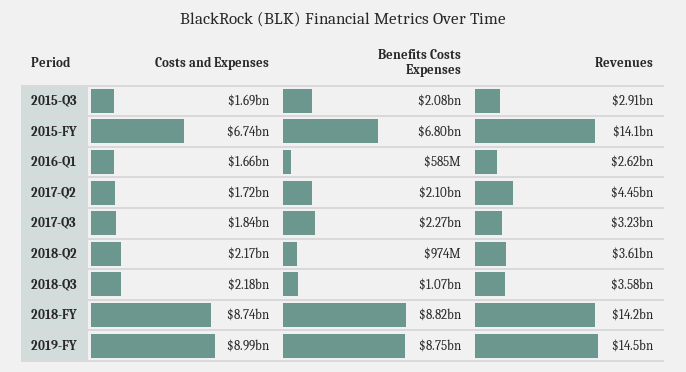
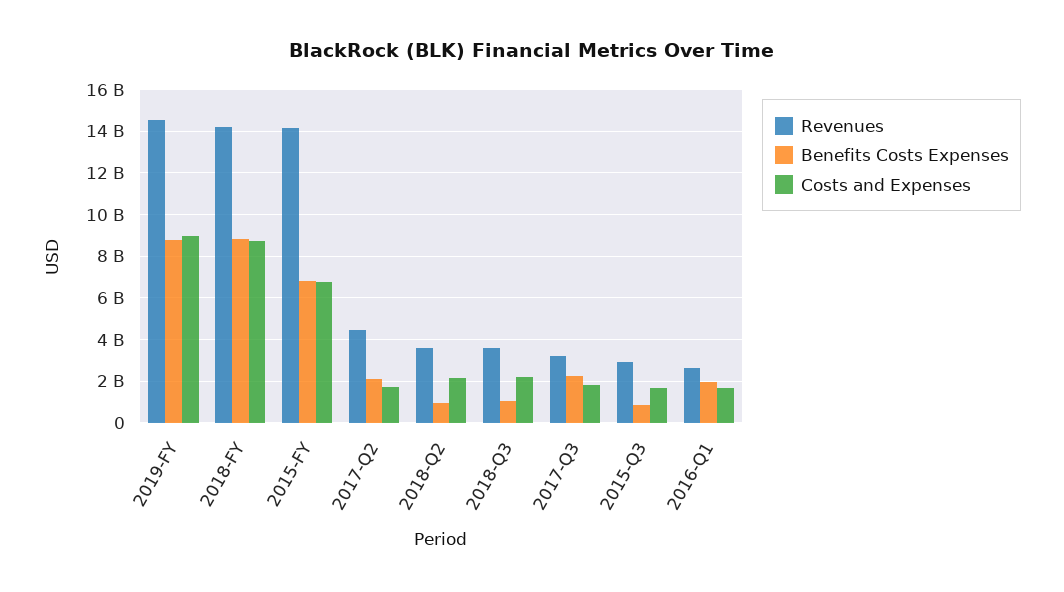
Benefits Costs Expenses, 2015-Q3: 2080000000 -> 1000000000
Benefits Costs Expenses, 2016-Q1: 585000000 -> 2000000000

